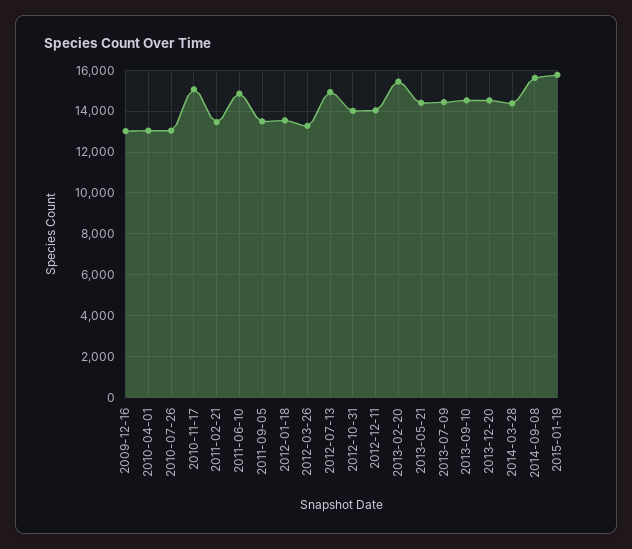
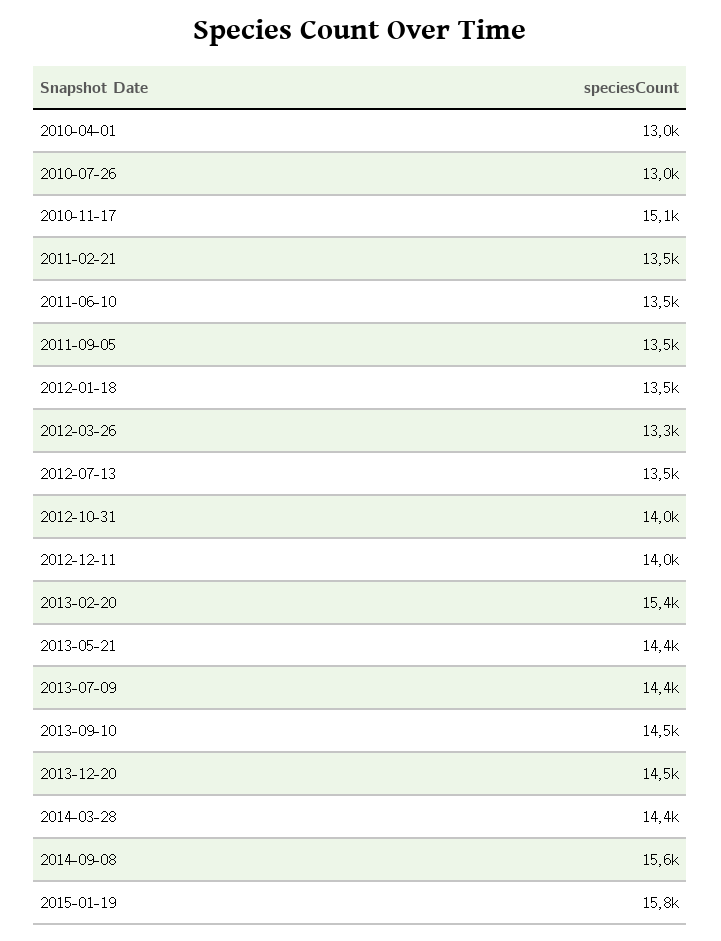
2009-12-16: 13000 -> none
2011-06-10: 15000 -> 13500
2012-07-13: 15000 -> 13500

